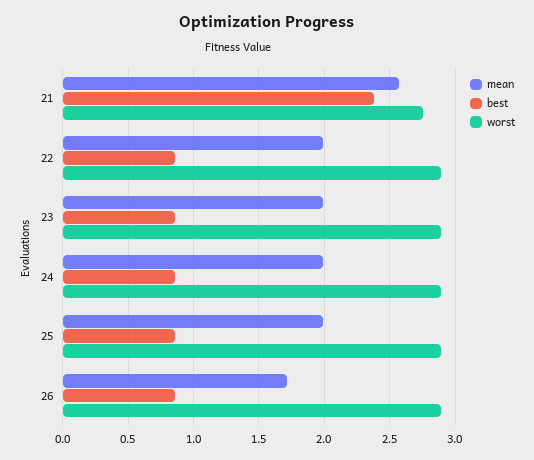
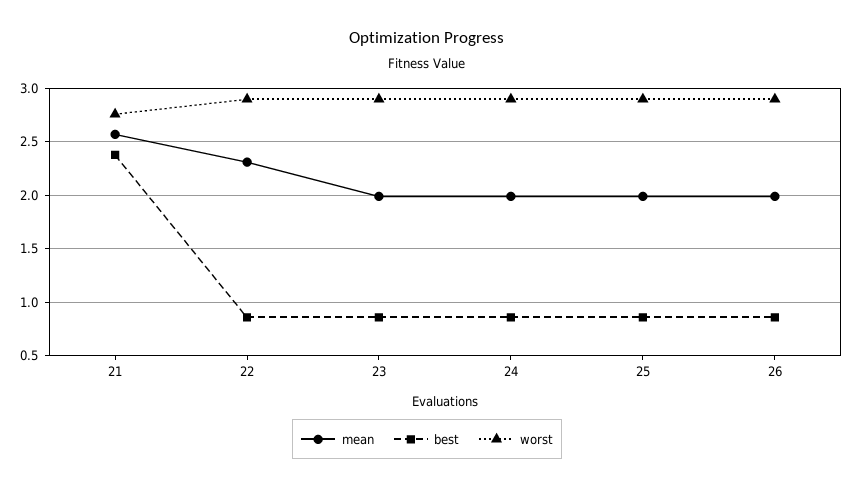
mean, 22: 2 -> 2.3
mean, 26: 1.7 -> 2

